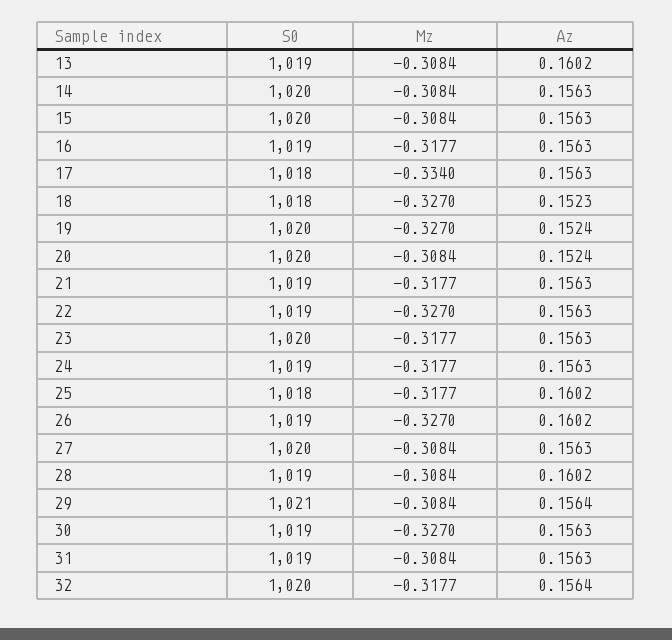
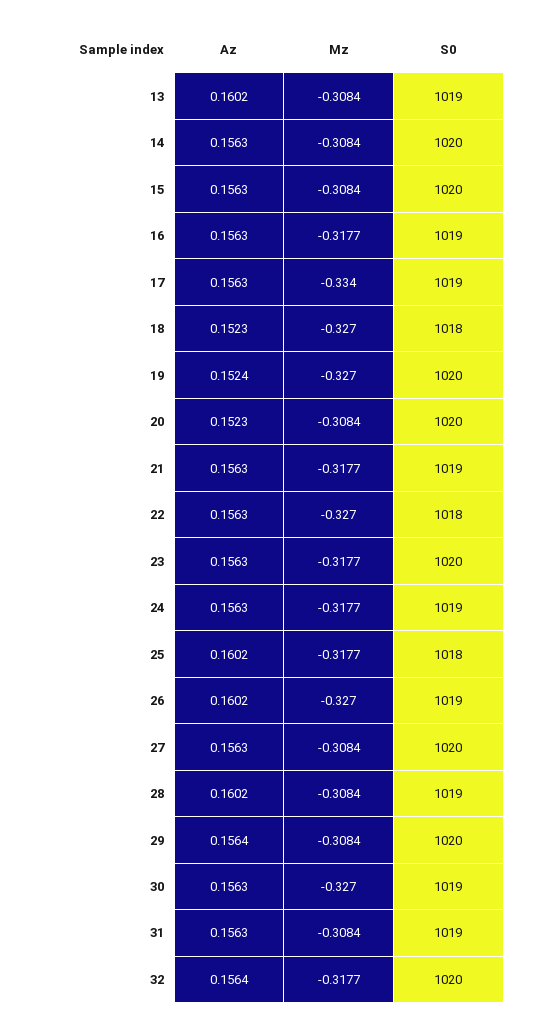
S0, 17: 1018 -> 1019
Az, 20: 0.1524 -> 0.1523
S0, 22: 1019 -> 1018
S0, 29: 1021 -> 1020

